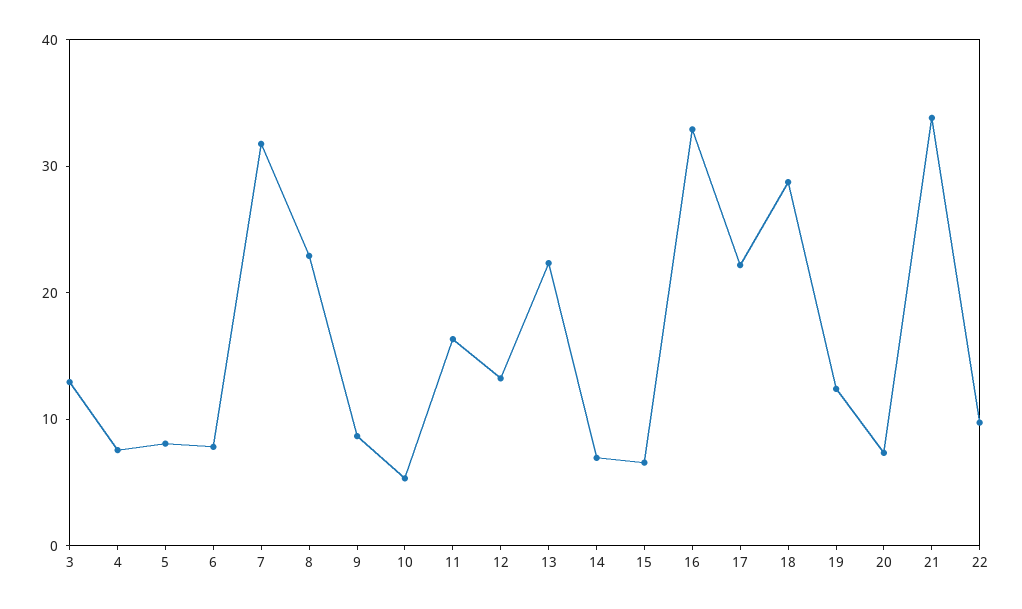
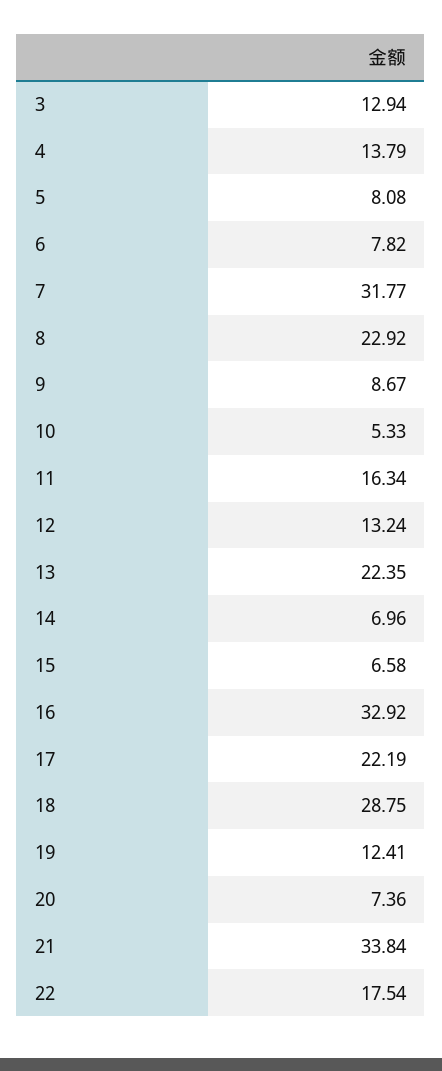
4: 8 -> 13.79
22: 10 -> 17.54

